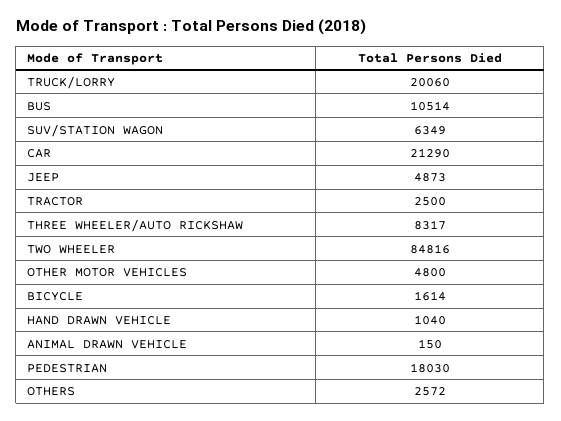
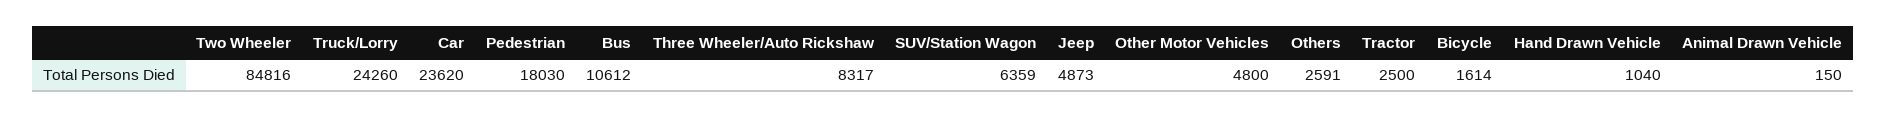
TRUCK/LORRY: 20060 -> 24260
BUS: 10514 -> 10612
SUV/STATION WAGON: 6349 -> 6359
CAR: 21290 -> 23620
OTHERS: 2572 -> 2591

